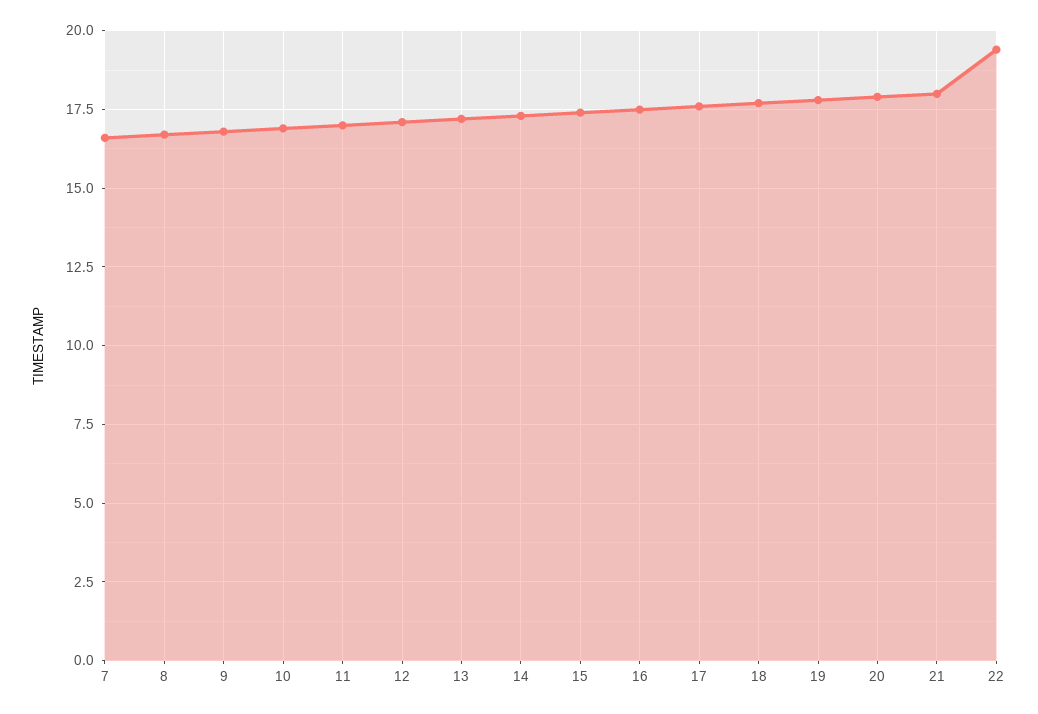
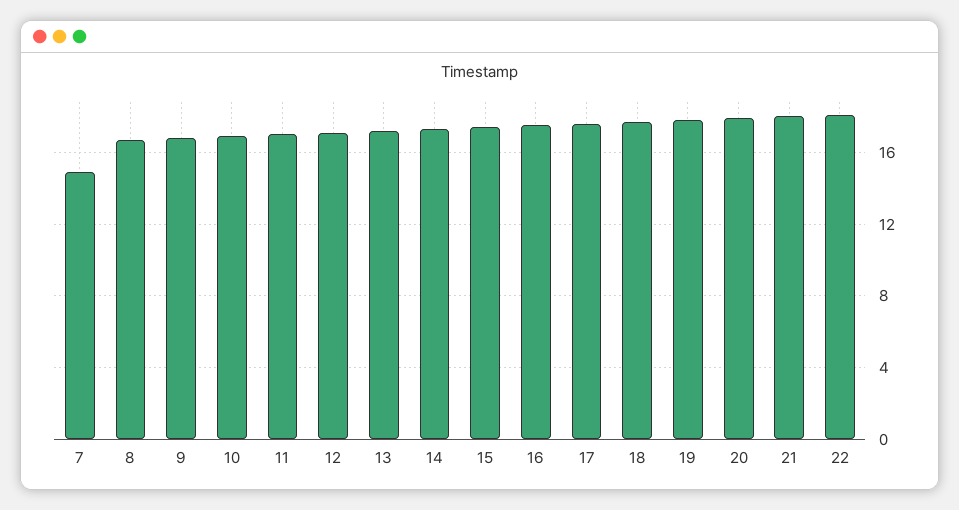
7: 16.5 -> 15
22: 19.5 -> 18

